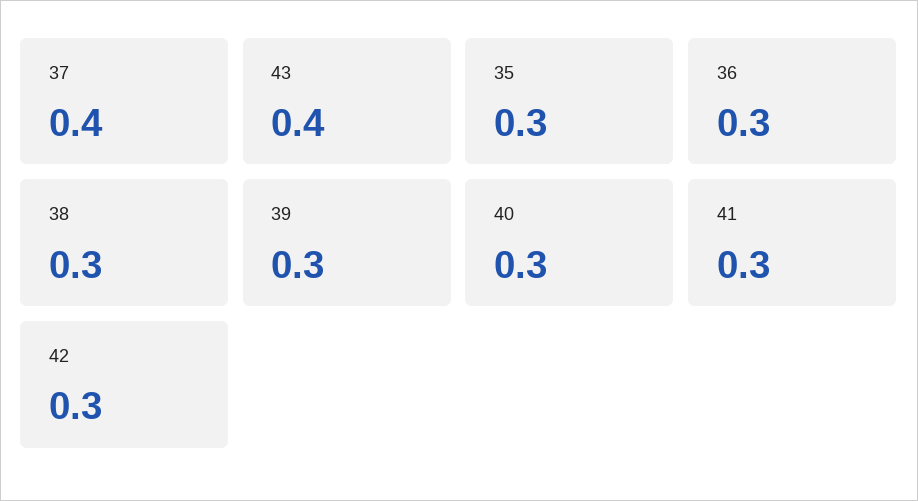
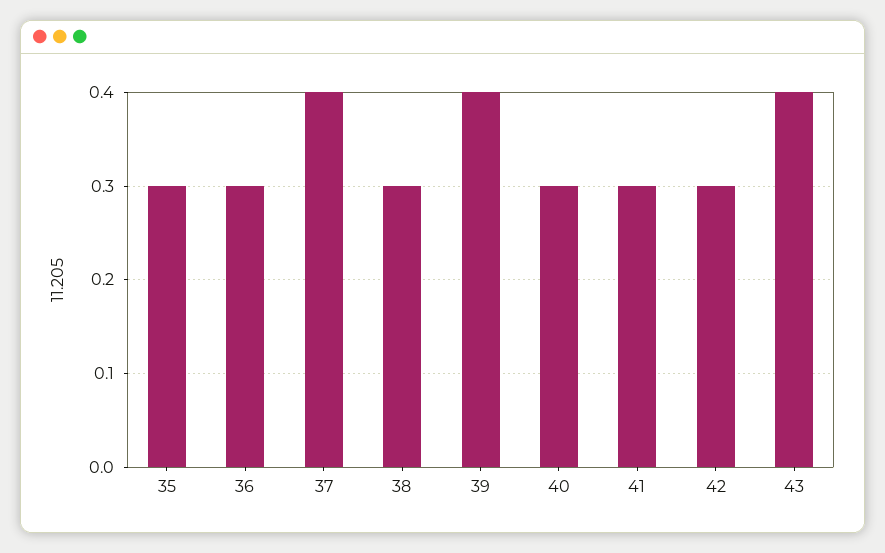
39: 0.3 -> 0.4

